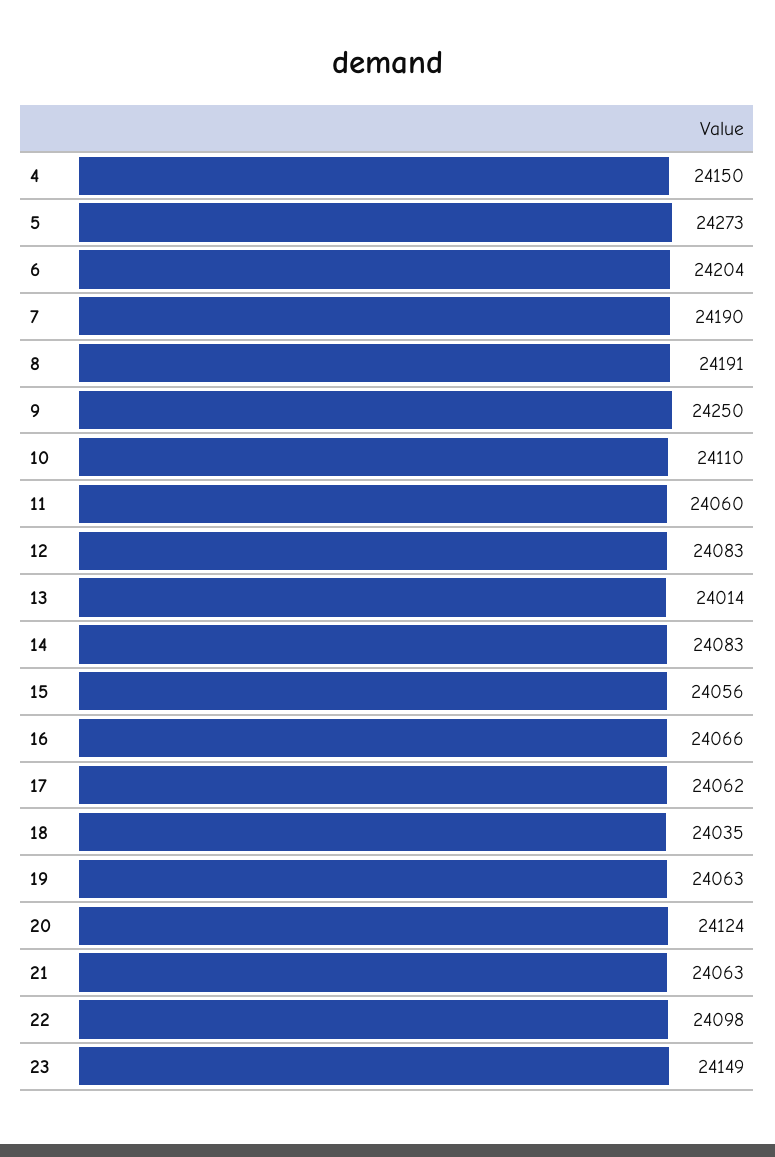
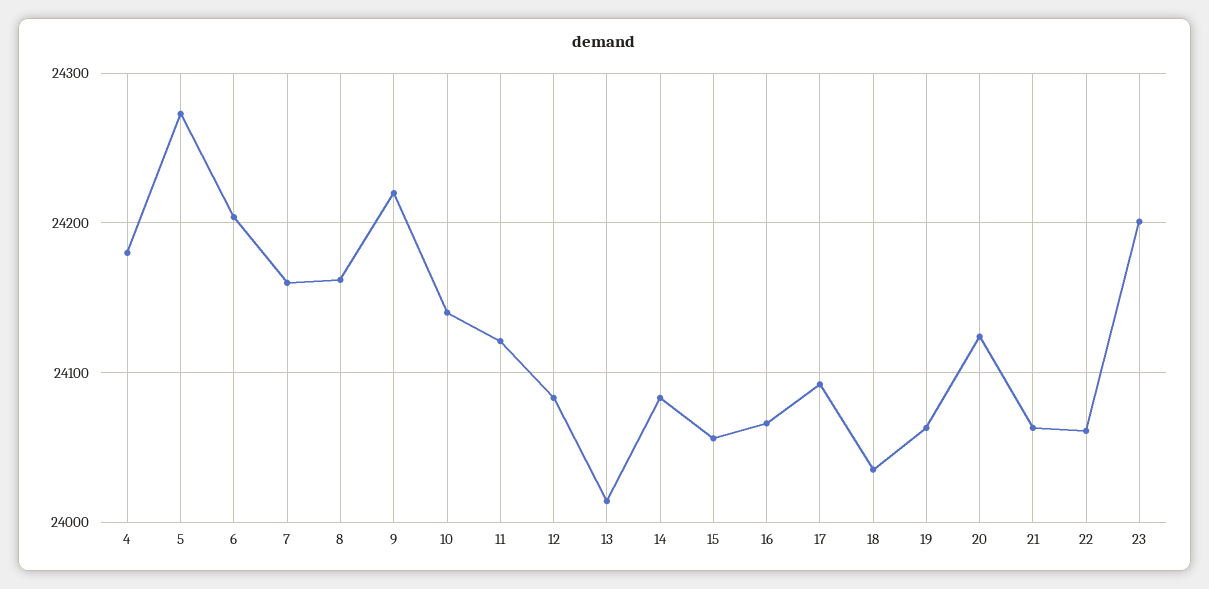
4: 24150 -> 24180
7: 24190 -> 24160
8: 24191 -> 24160
9: 24250 -> 24220
10: 24110 -> 24140
11: 24060 -> 24120
17: 24062 -> 24090
22: 24098 -> 24060
23: 24149 -> 24200

